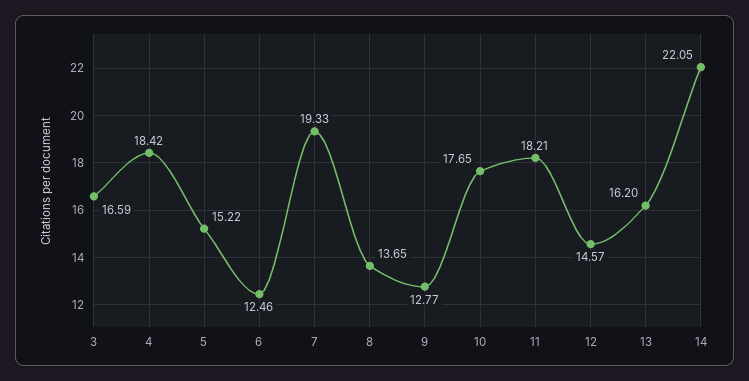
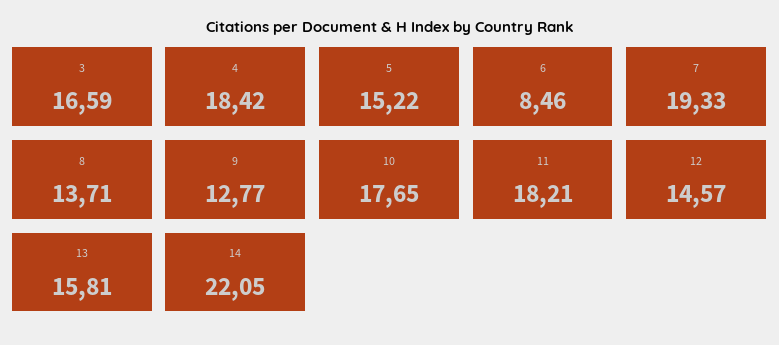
6: 12.46 -> 8.46
8: 13.65 -> 13.71
13: 16.2 -> 15.81

